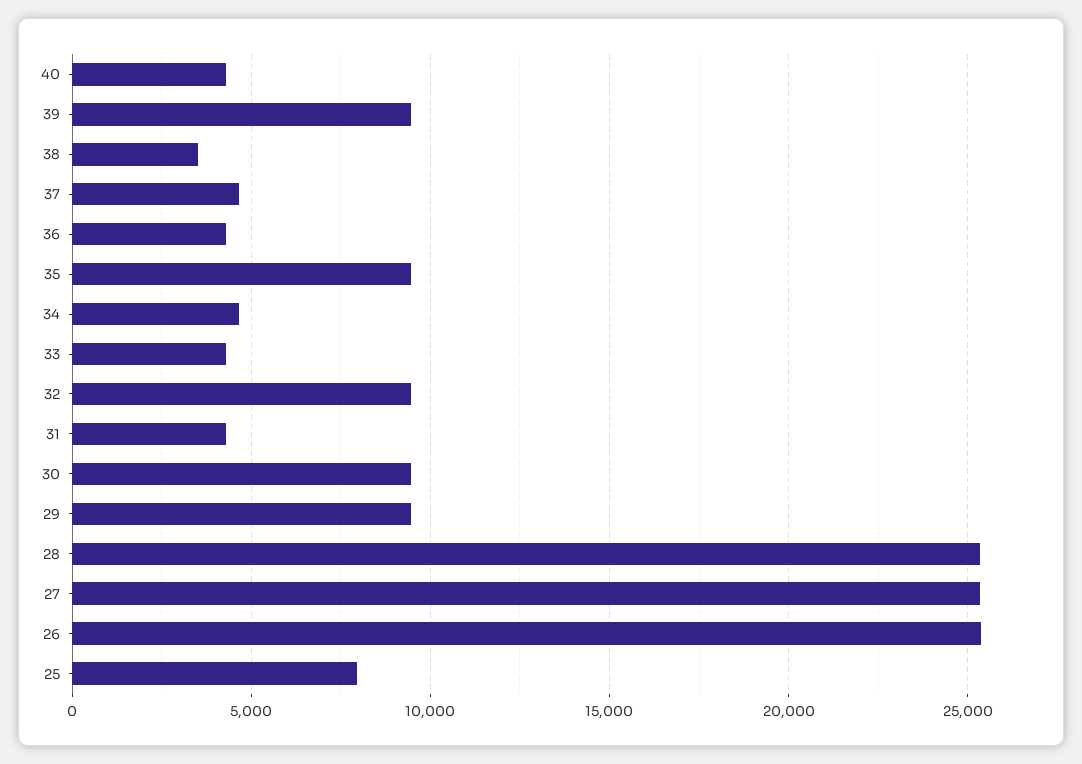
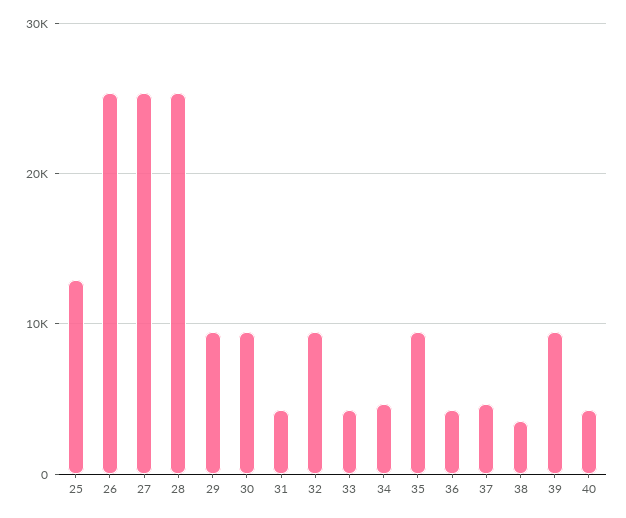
25: 8000 -> 13000

